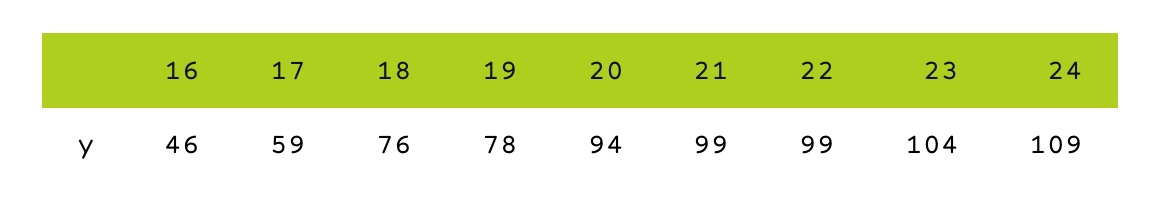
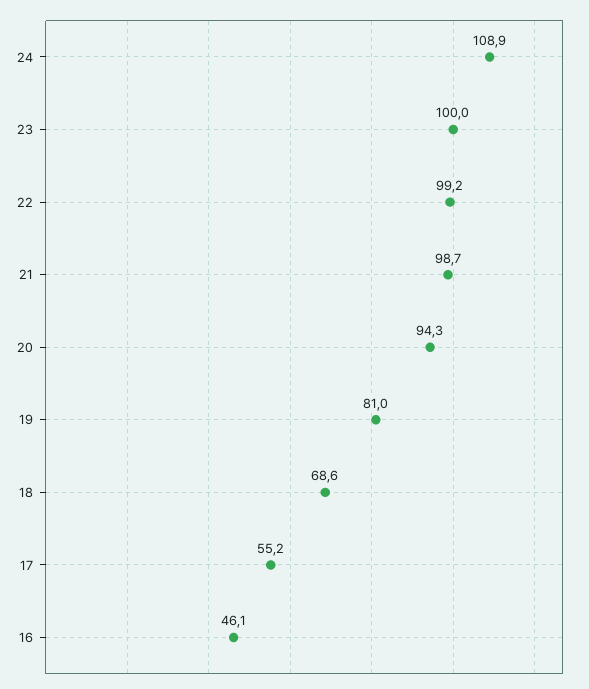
17: 59 -> 55.2
18: 76 -> 68.6
19: 78 -> 81
23: 104 -> 100

